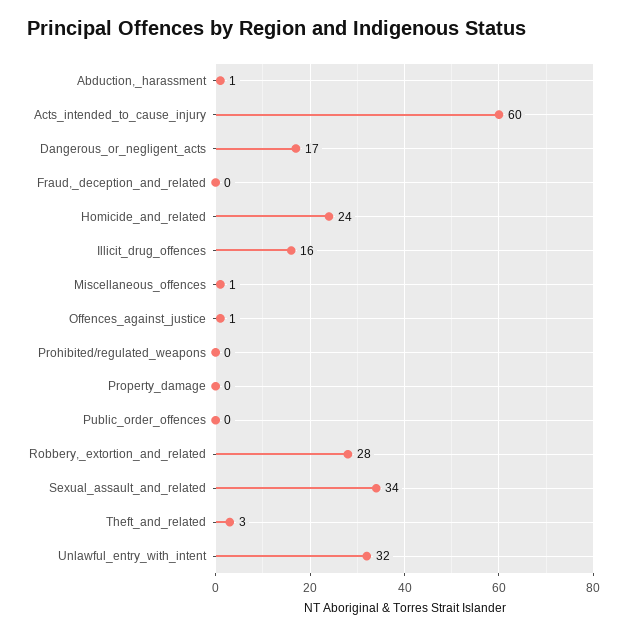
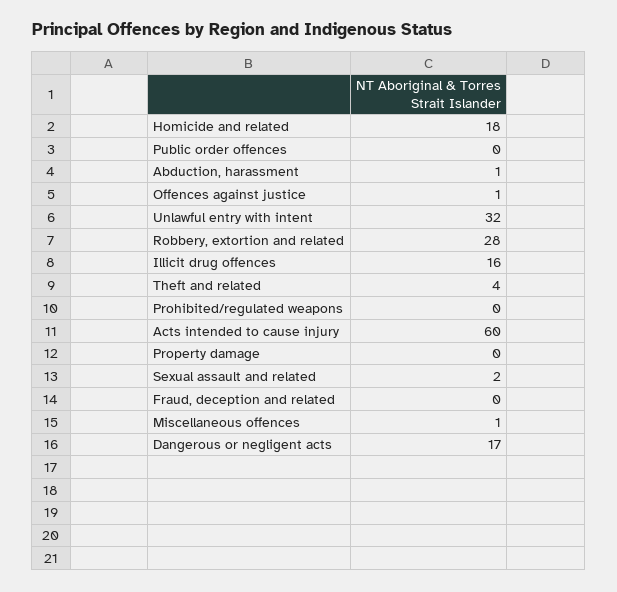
Homicide_and_related: 24 -> 18
Sexual_assault_and_related: 34 -> 2
Theft_and_related: 3 -> 4

